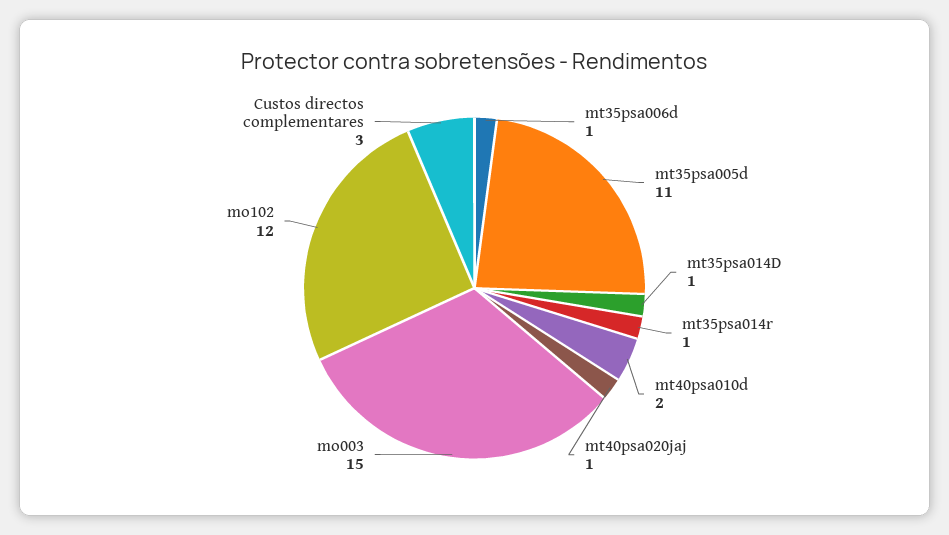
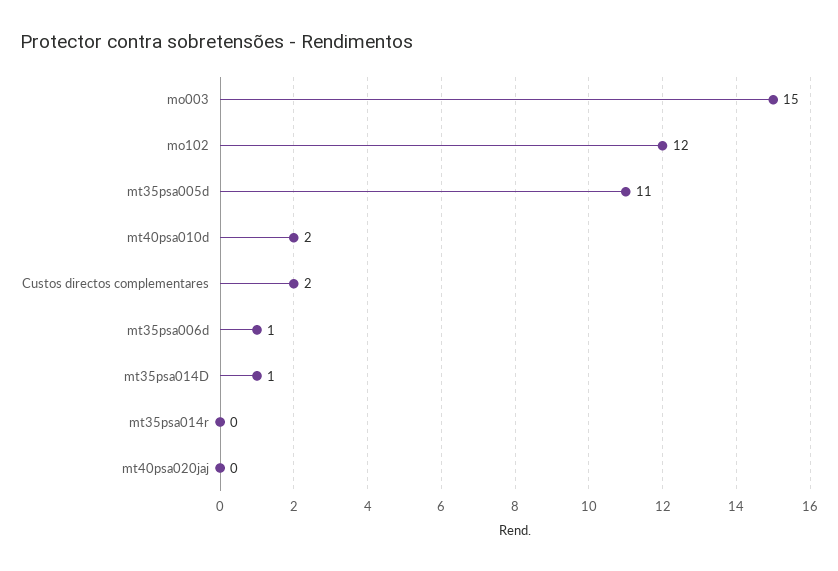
mt35psa014r: 1 -> 0
mt40psa020jaj: 1 -> 0
Custos directos complementares: 3 -> 2

